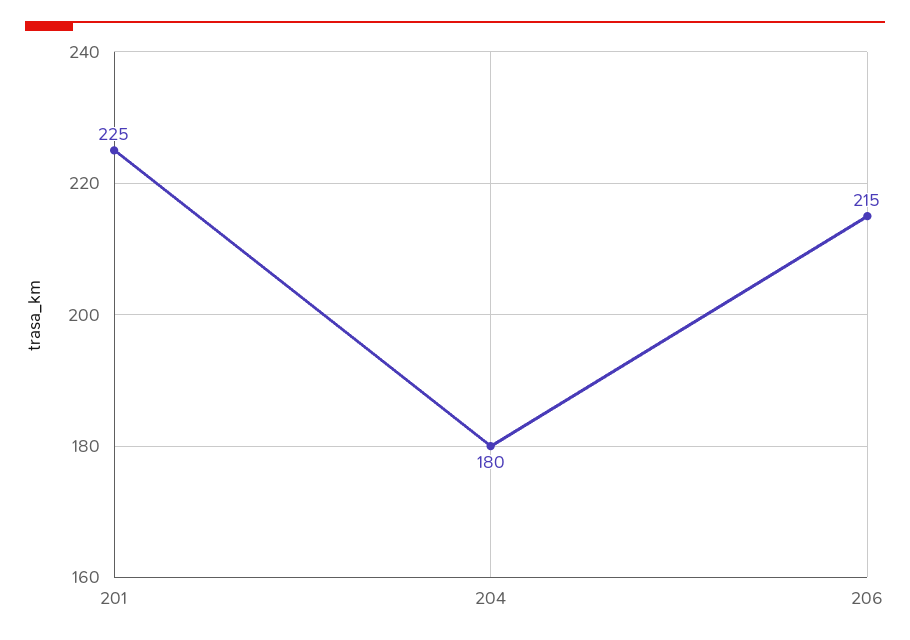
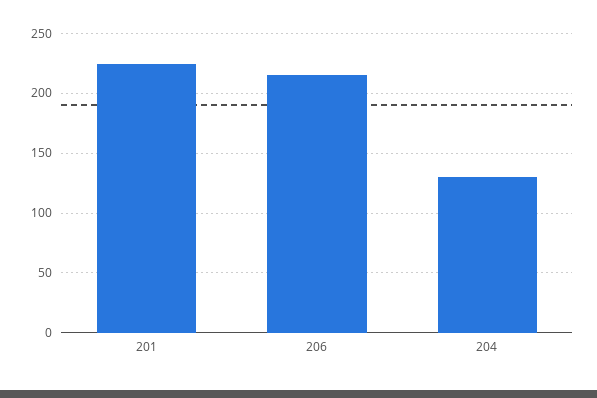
204: 180 -> 130

